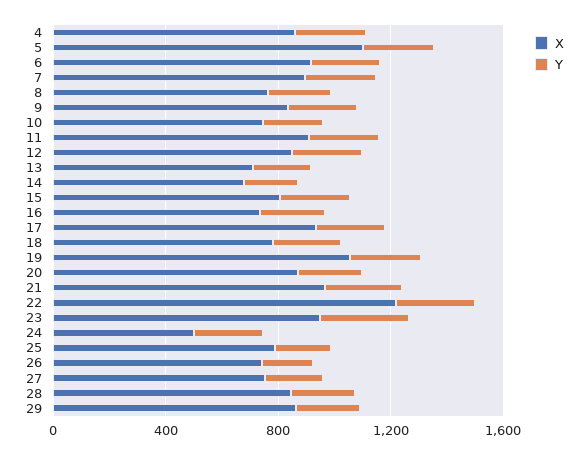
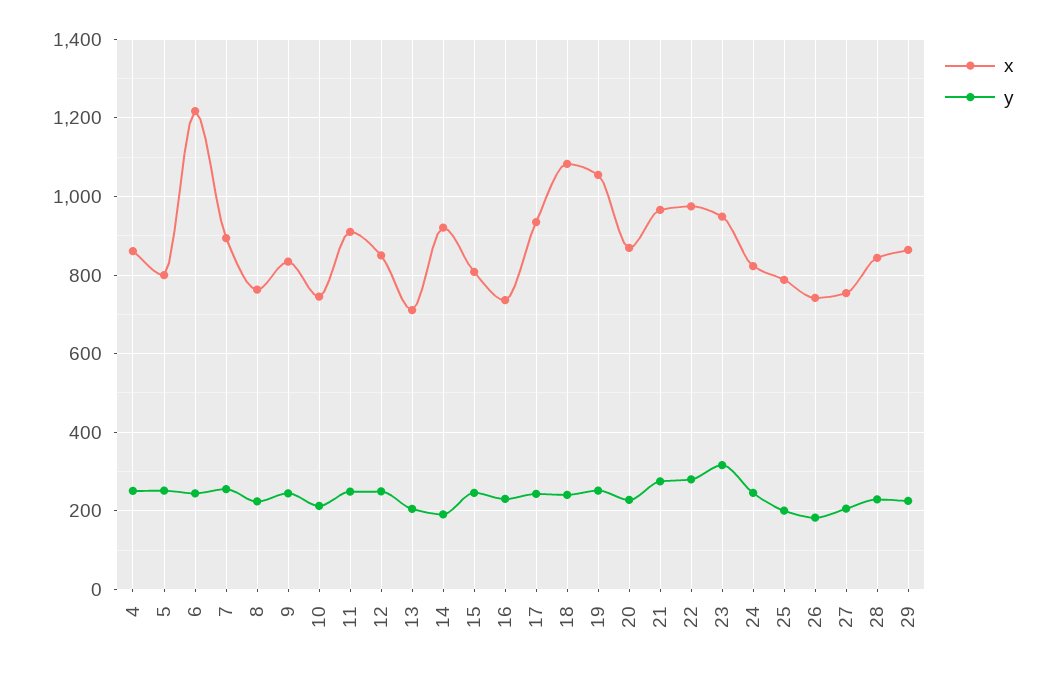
X, 5: 1100 -> 800
X, 6: 900 -> 1220
X, 14: 700 -> 920
X, 18: 800 -> 1080
X, 22: 1200 -> 980
X, 24: 500 -> 820

